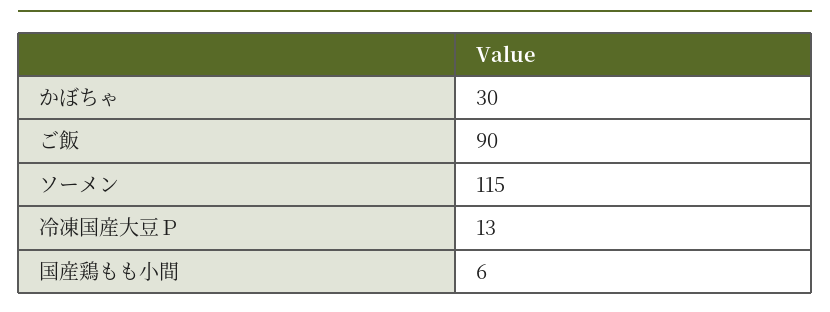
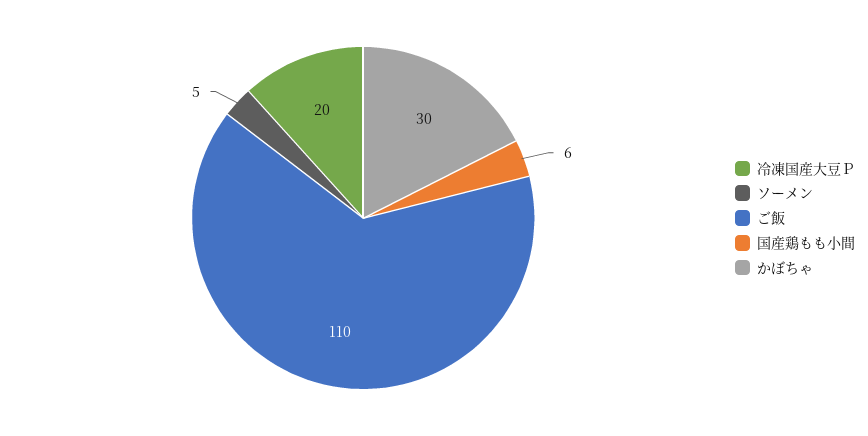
ご飯: 90 -> 110
ソーメン: 115 -> 5
冷凍国産大豆Ｐ: 13 -> 20

